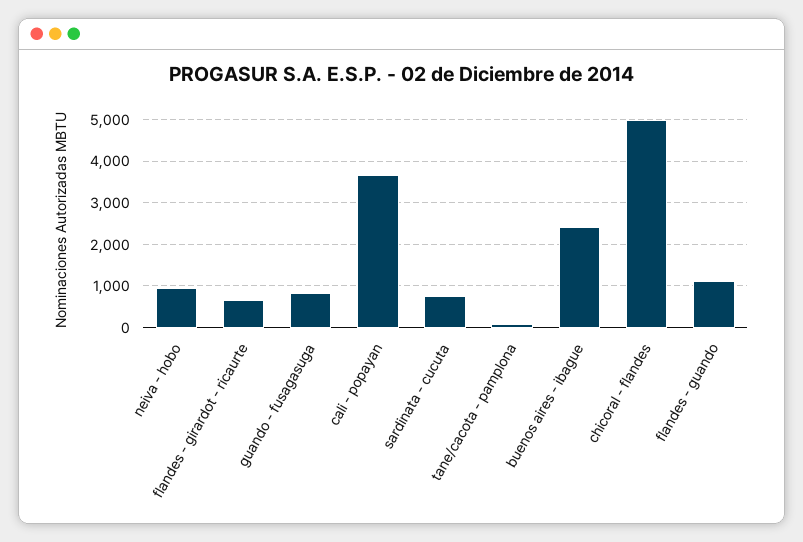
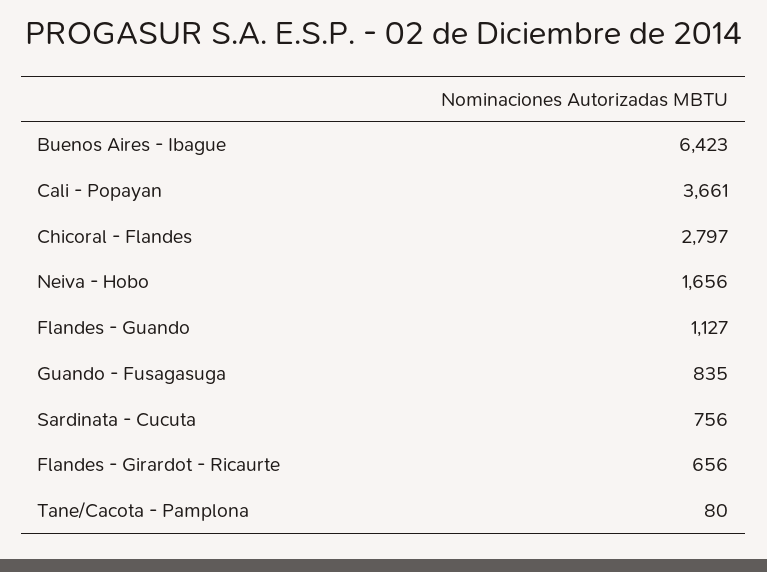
neiva - hobo: 1000 -> 1656
buenos aires - ibague: 2400 -> 6423
chicoral - flandes: 5000 -> 2797

